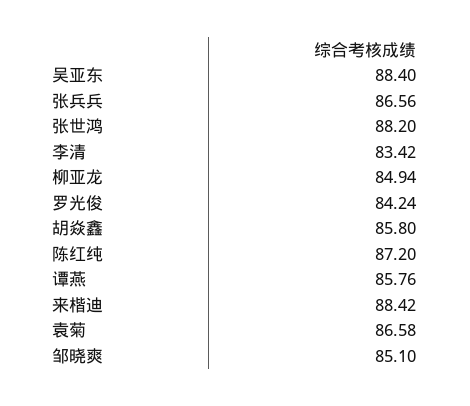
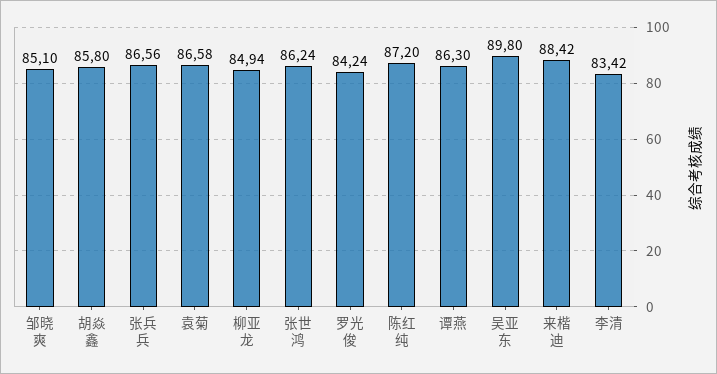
吴亚东: 88.4 -> 89.8
张世鸿: 88.2 -> 86.24
谭燕: 85.76 -> 86.3

